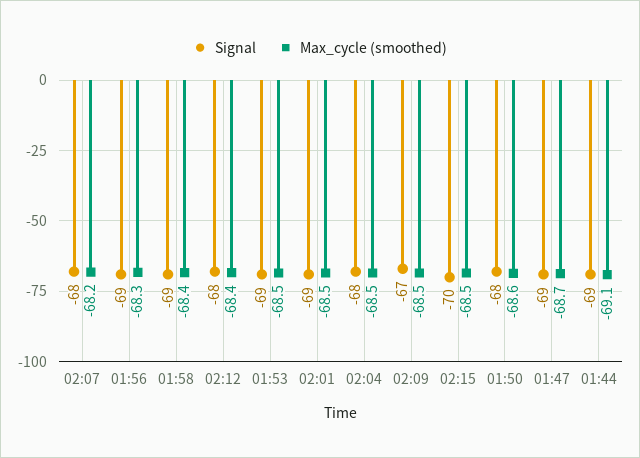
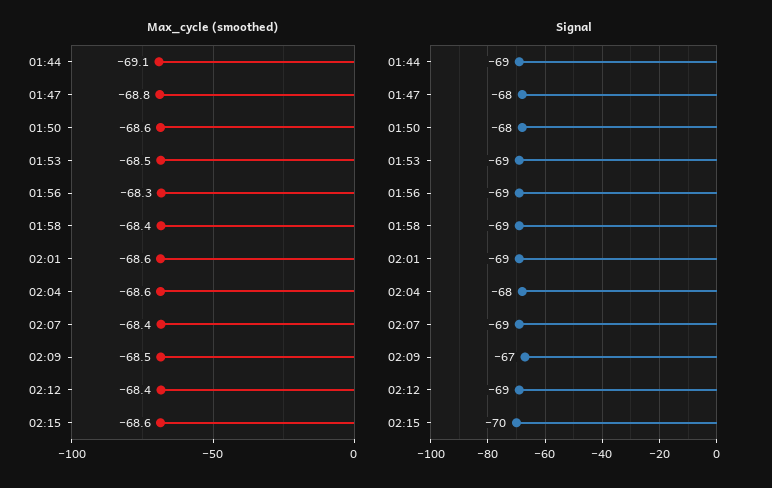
Signal, 02:07: -68 -> -69
Max_cycle (smoothed), 02:07: -68.2 -> -68.4
Signal, 02:12: -68 -> -69
Max_cycle (smoothed), 02:01: -68.5 -> -68.6
Max_cycle (smoothed), 02:04: -68.5 -> -68.6
Max_cycle (smoothed), 02:15: -68.5 -> -68.6
Signal, 01:47: -69 -> -68
Max_cycle (smoothed), 01:47: -68.7 -> -68.8

